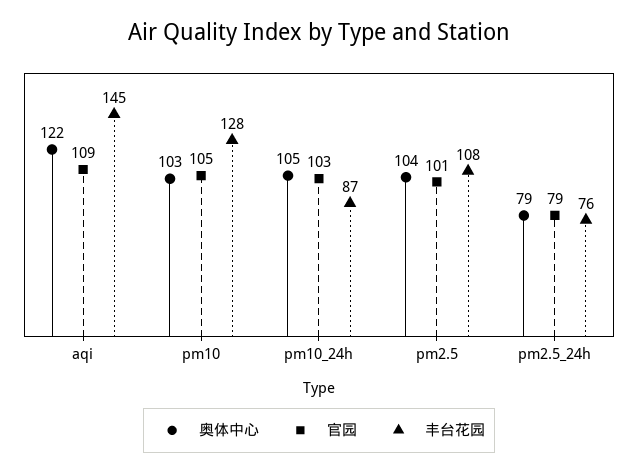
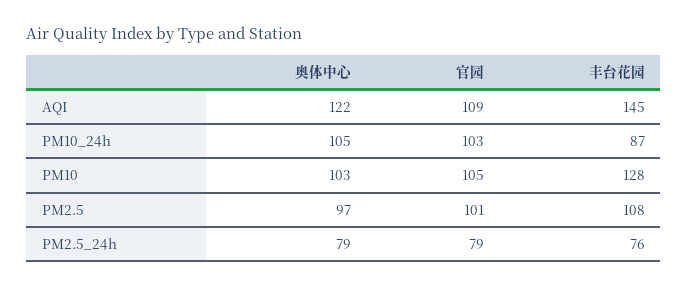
奥体中心, pm2.5: 104 -> 97

